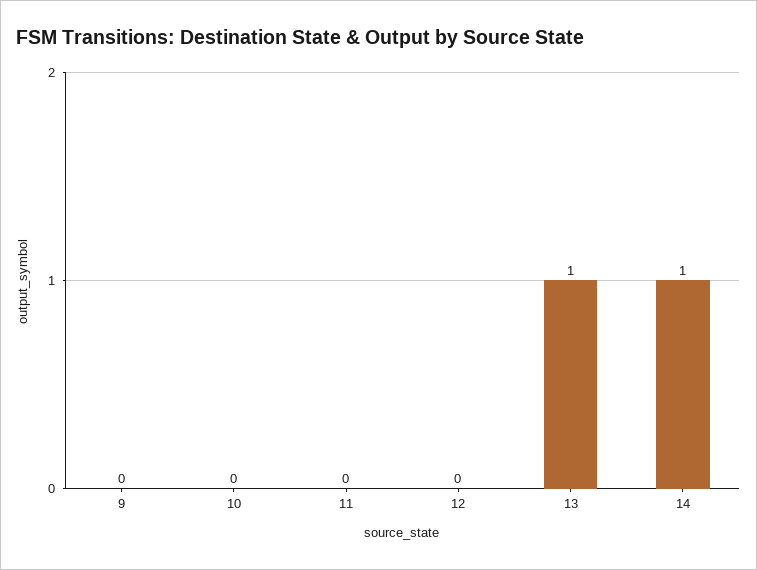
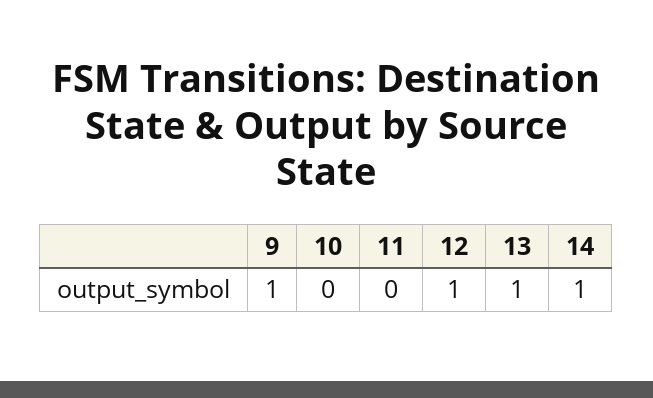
9: 0 -> 1
12: 0 -> 1

